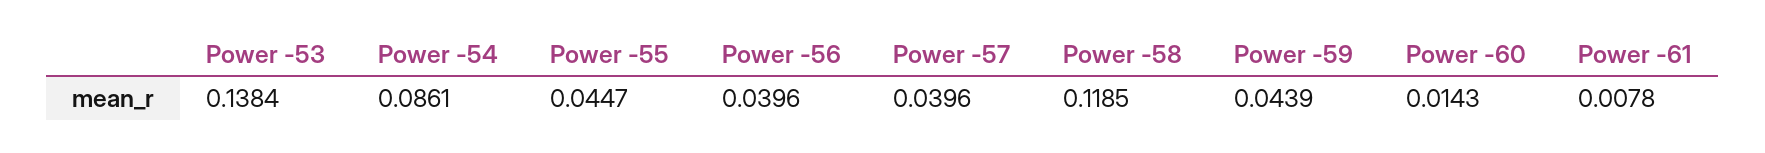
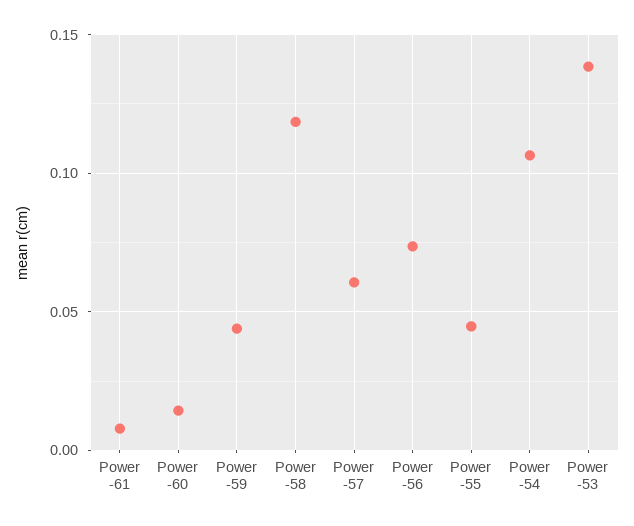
Power -54: 0.0861 -> 0.105
Power -56: 0.0396 -> 0.075
Power -57: 0.0396 -> 0.06

